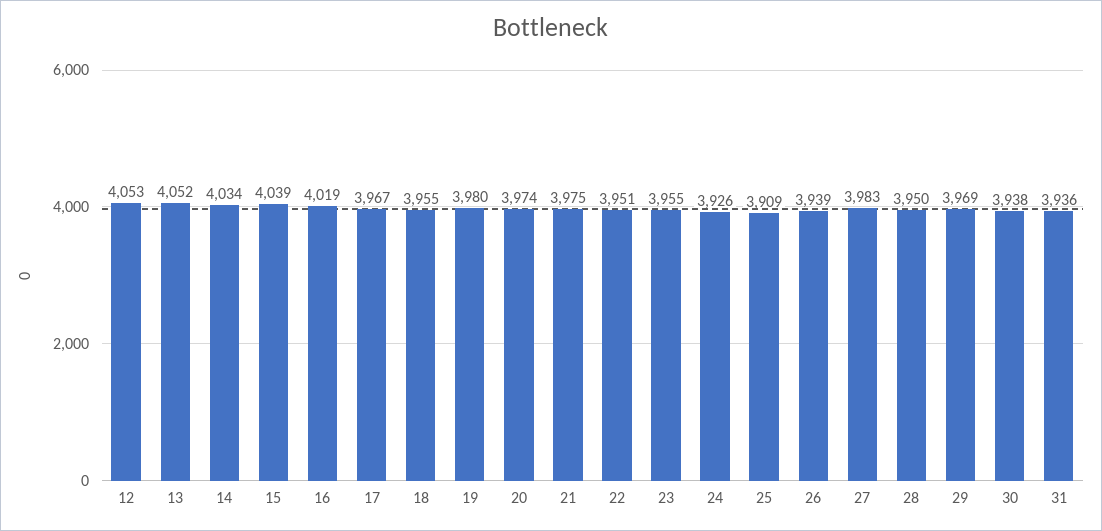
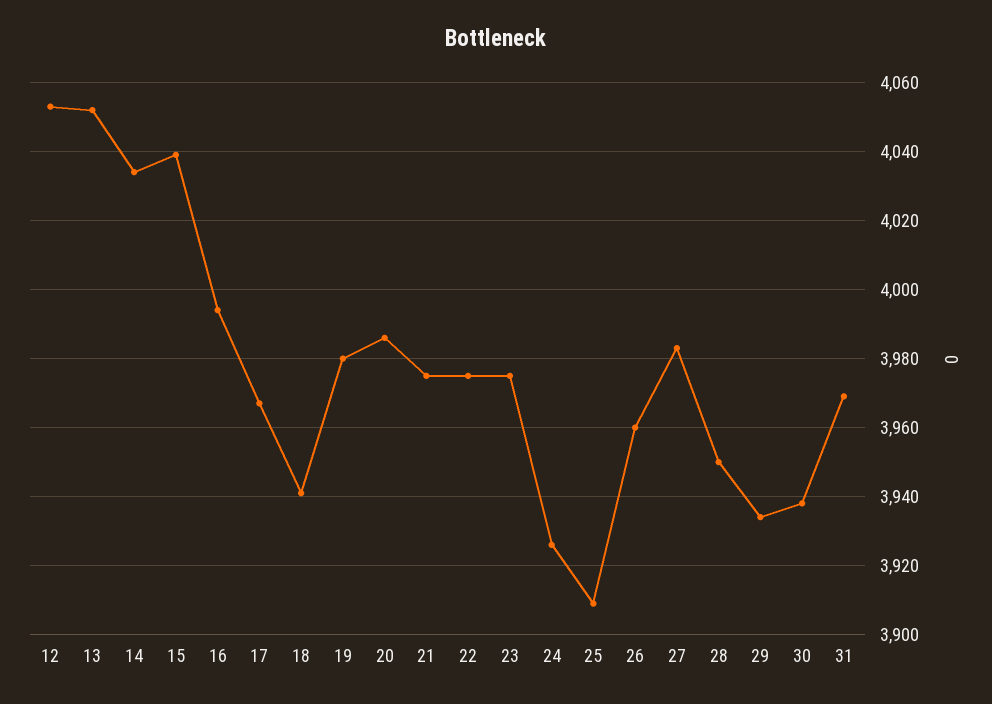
16: 4019 -> 3995
18: 3955 -> 3940
20: 3974 -> 3985
22: 3951 -> 3975
23: 3955 -> 3975
26: 3939 -> 3960
29: 3969 -> 3935
31: 3936 -> 3970

